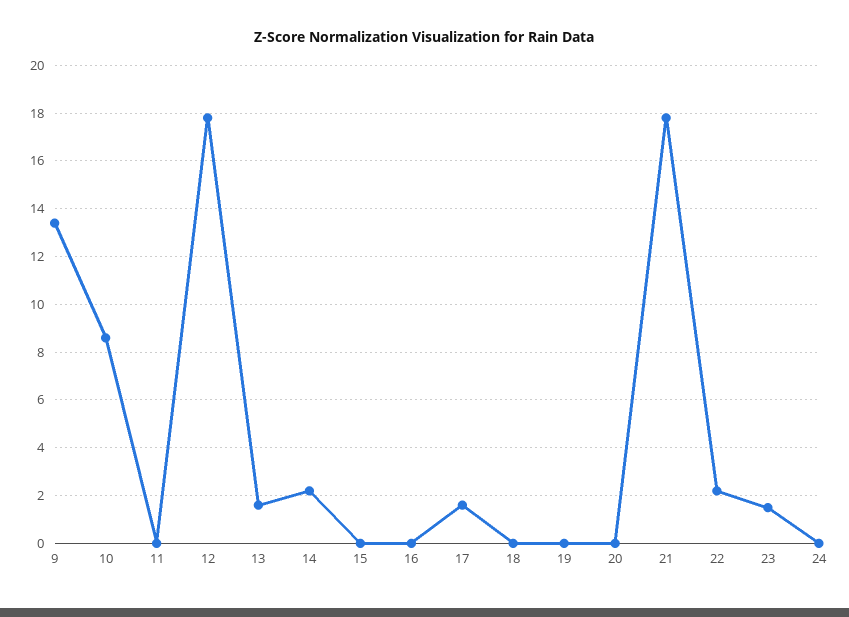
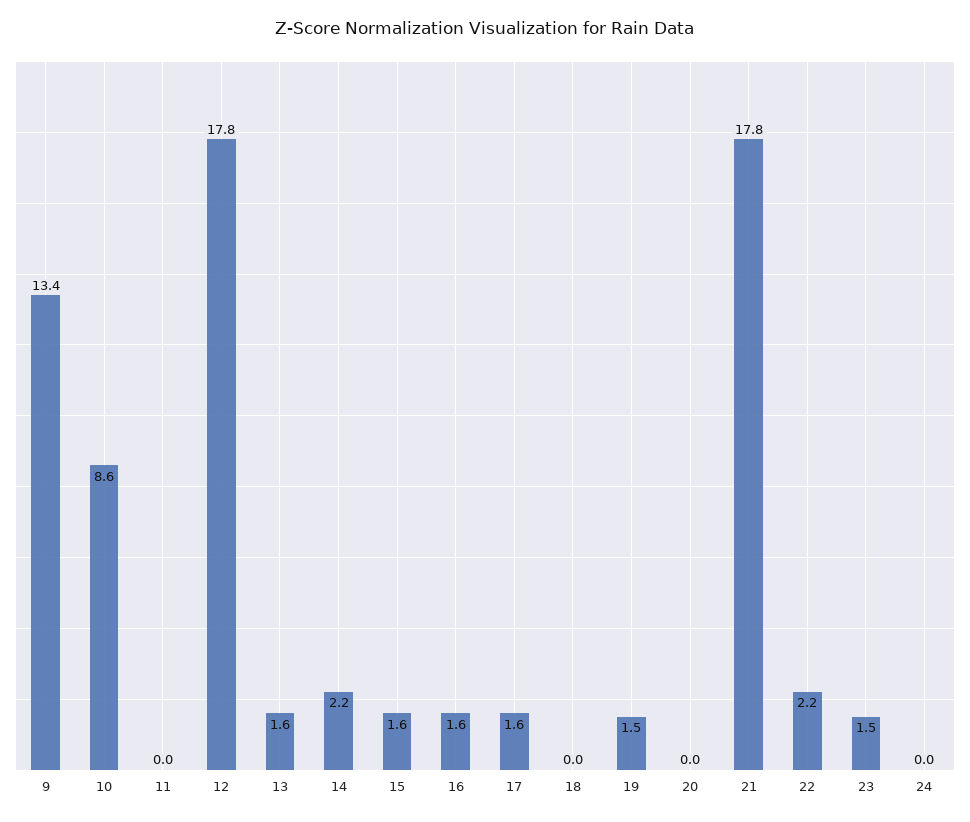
15: 0 -> 1.6
16: 0 -> 1.6
19: 0 -> 1.5

